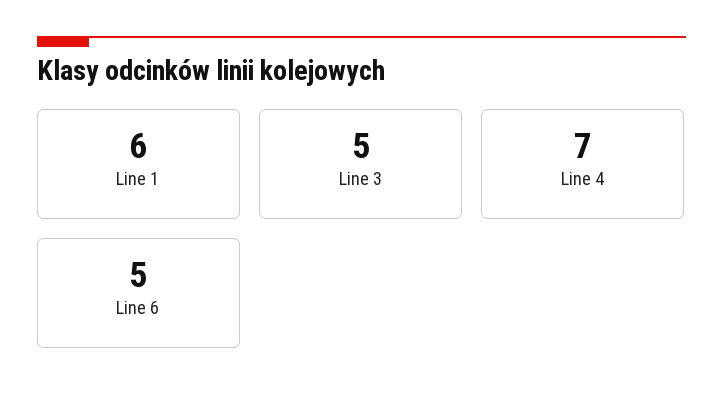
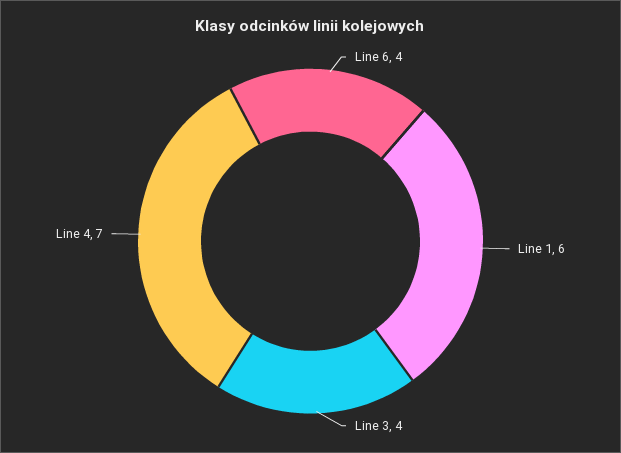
Line 3: 5 -> 4
Line 6: 5 -> 4

